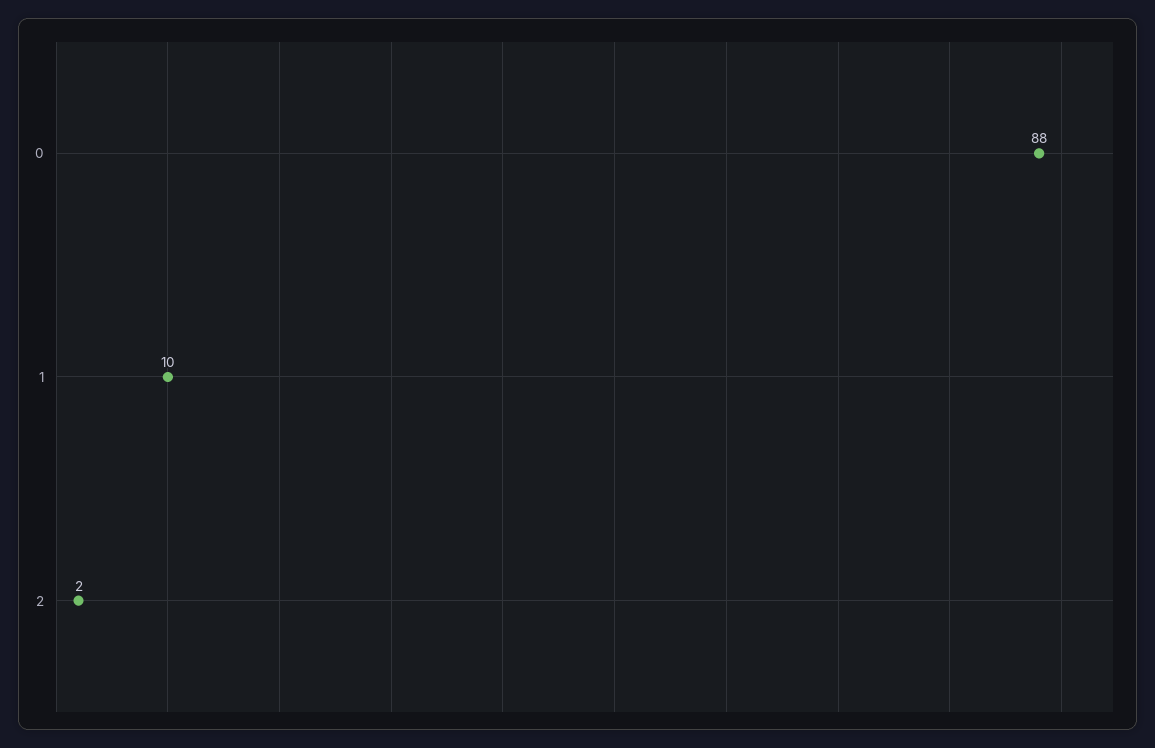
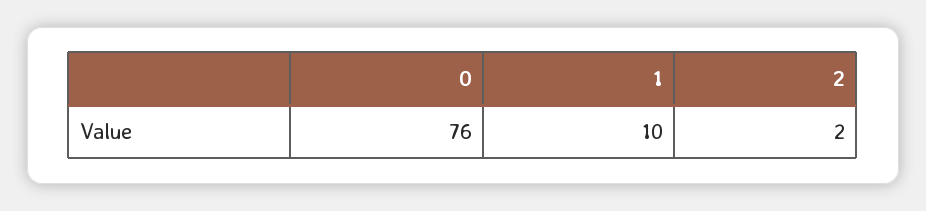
0: 88 -> 76

